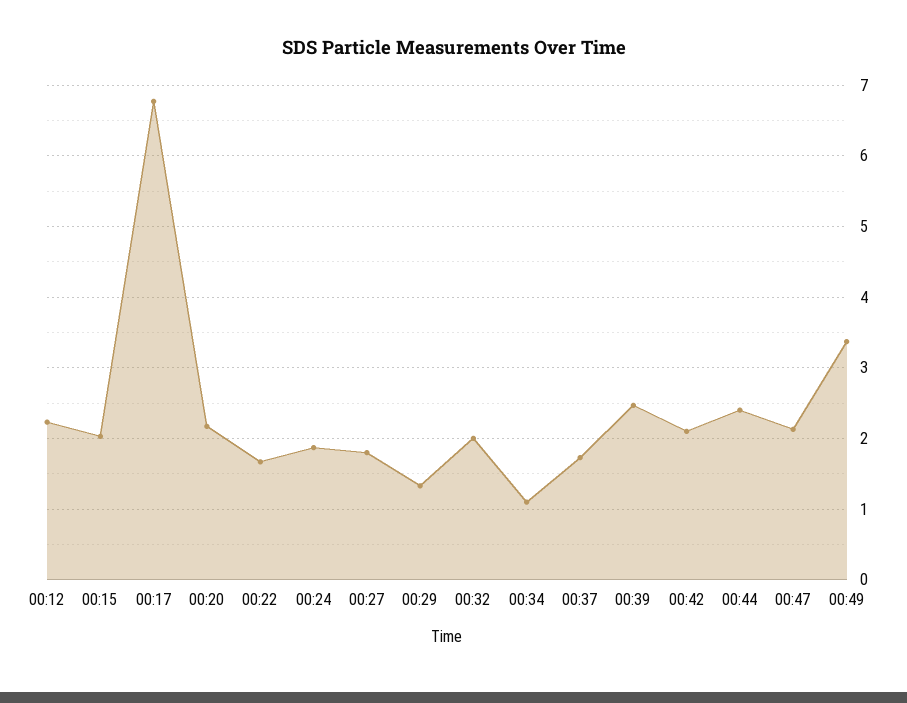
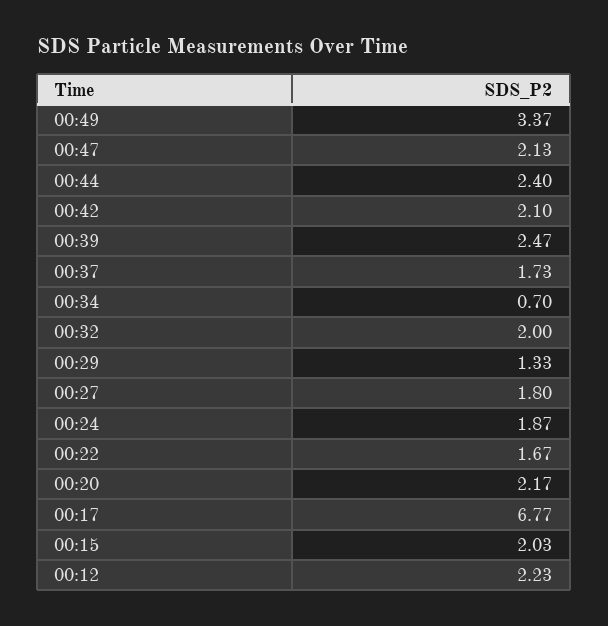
00:34: 1.1 -> 0.7

